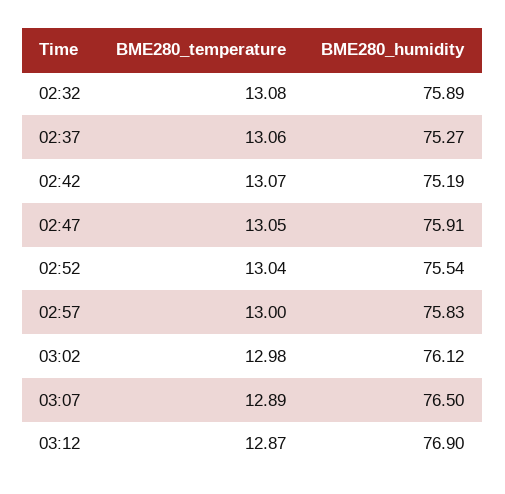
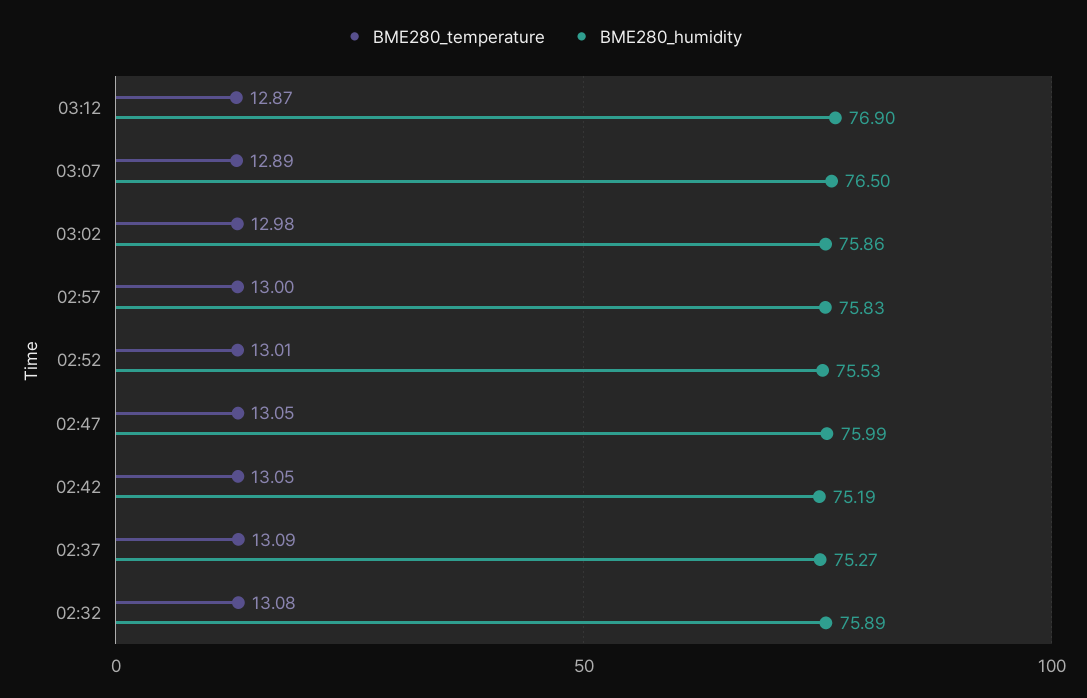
BME280_temperature, 02:37: 13.06 -> 13.09
BME280_temperature, 02:42: 13.07 -> 13.05
BME280_humidity, 02:47: 75.91 -> 75.99
BME280_temperature, 02:52: 13.04 -> 13.01
BME280_humidity, 02:52: 75.54 -> 75.53
BME280_humidity, 03:02: 76.12 -> 75.86

